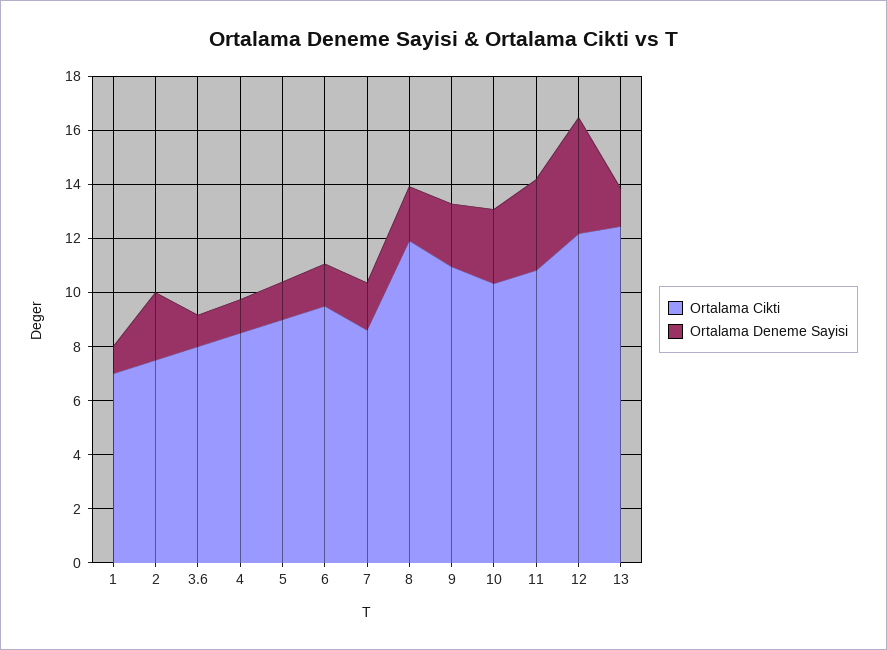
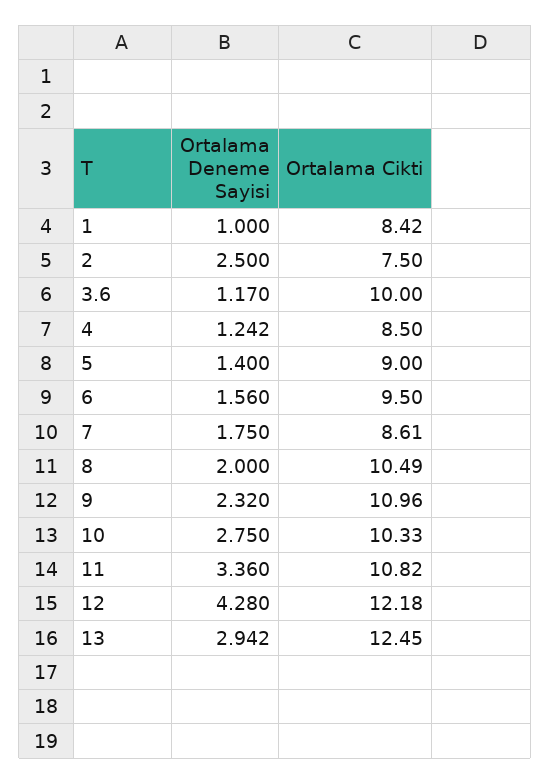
Ortalama Cikti, 1: 7 -> 8.42
Ortalama Cikti, 3.6: 8 -> 10
Ortalama Cikti, 8: 12 -> 10.49
Ortalama Deneme Sayisi, 13: 1.5 -> 2.942

